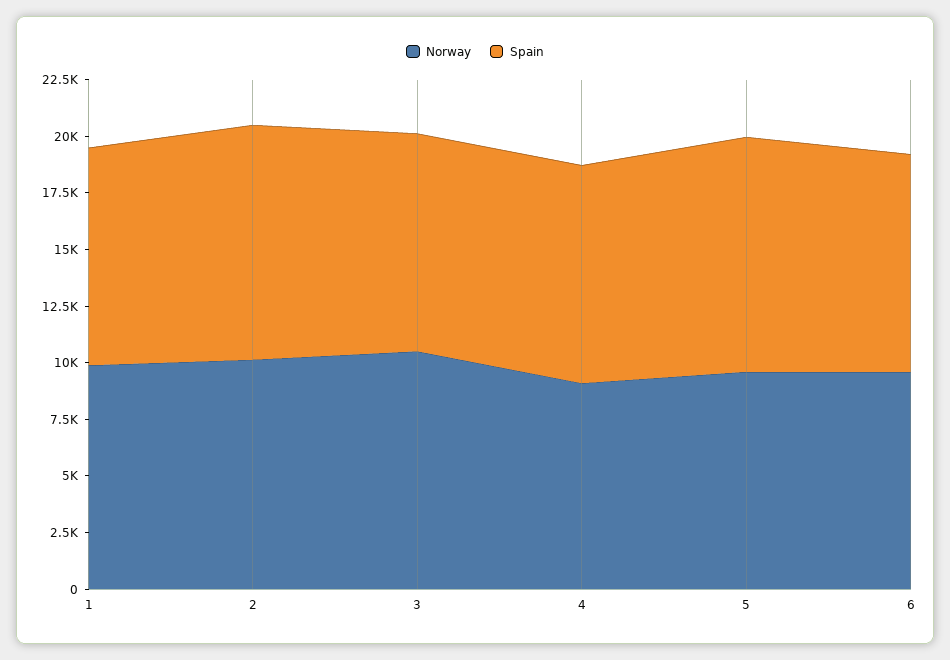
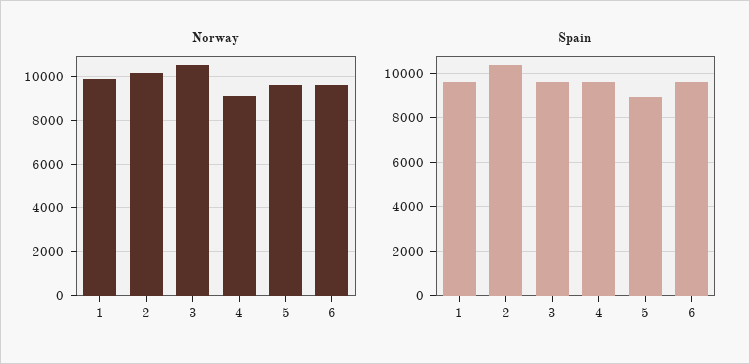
Spain, 5: 10500 -> 9000

